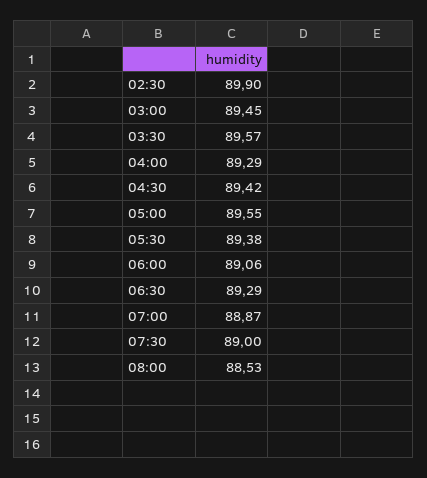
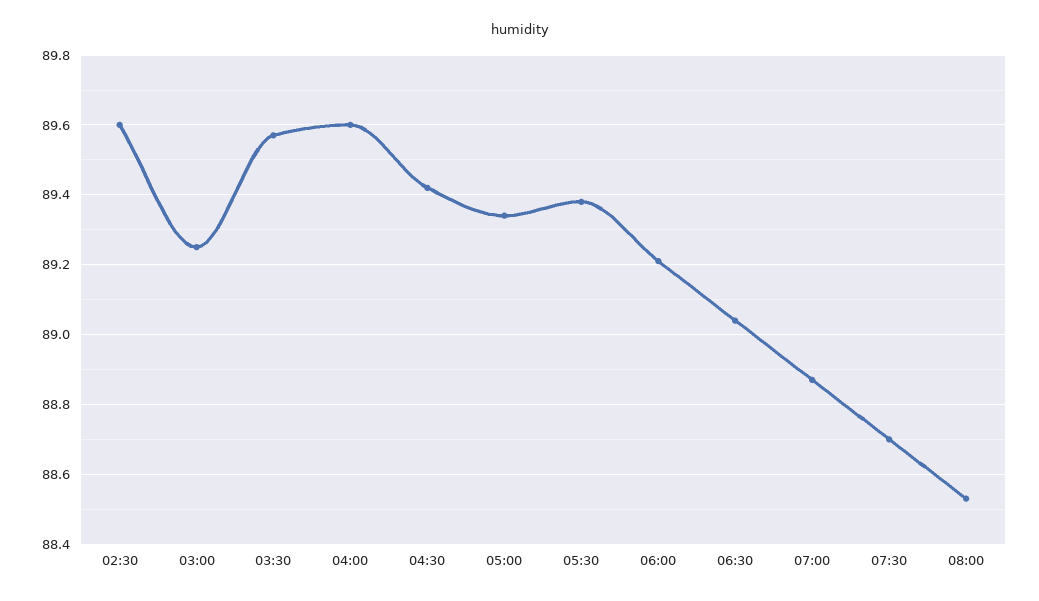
02:30: 89.9 -> 89.6
03:00: 89.45 -> 89.25
04:00: 89.29 -> 89.6
05:00: 89.55 -> 89.35
06:00: 89.06 -> 89.2
06:30: 89.29 -> 89.05
07:30: 89 -> 88.7

